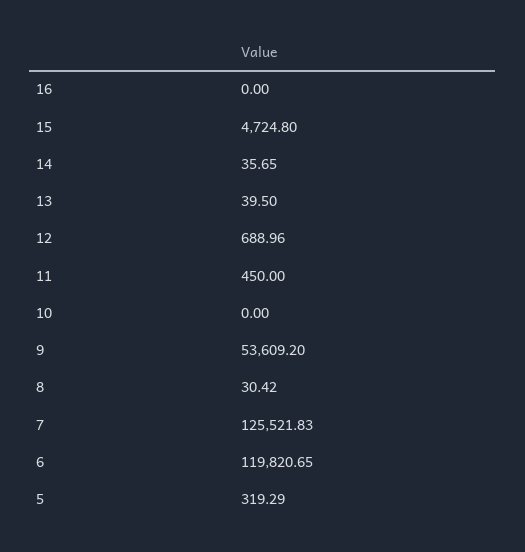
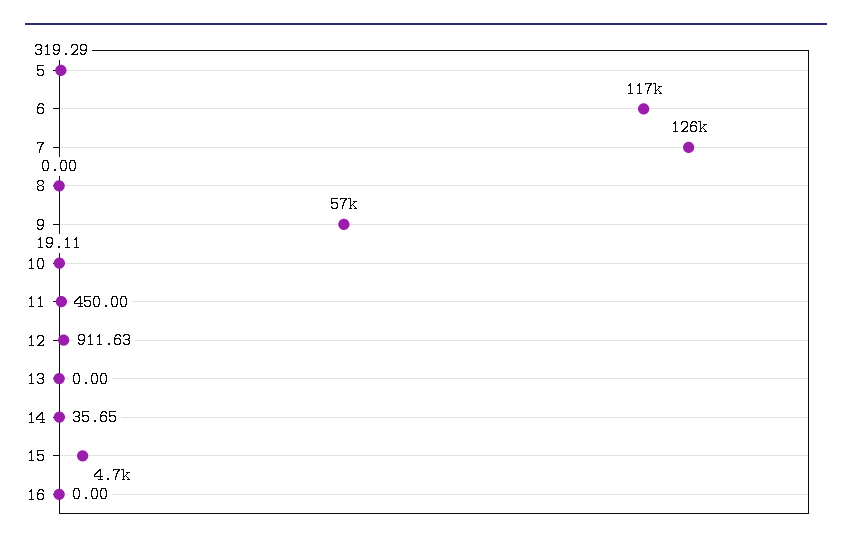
13: 39.5 -> 0
12: 688.96 -> 911.63
10: 0 -> 19.11
9: 53609.2 -> 57000
8: 30.42 -> 0
6: 119820.65 -> 117000

